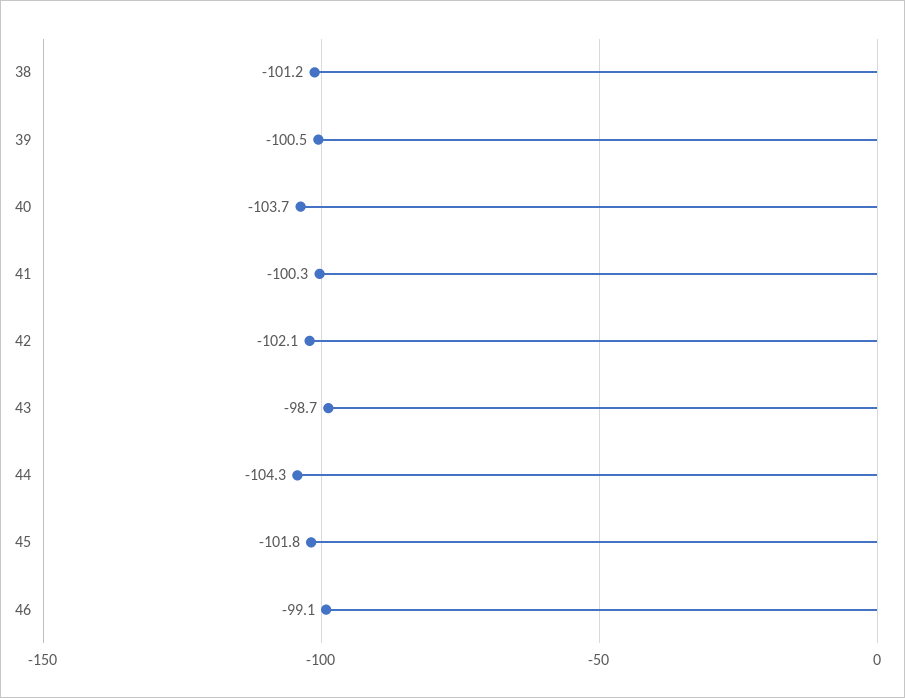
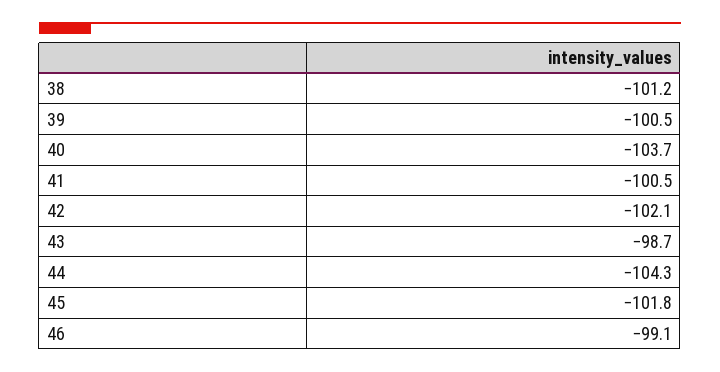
41: -100.3 -> -100.5

